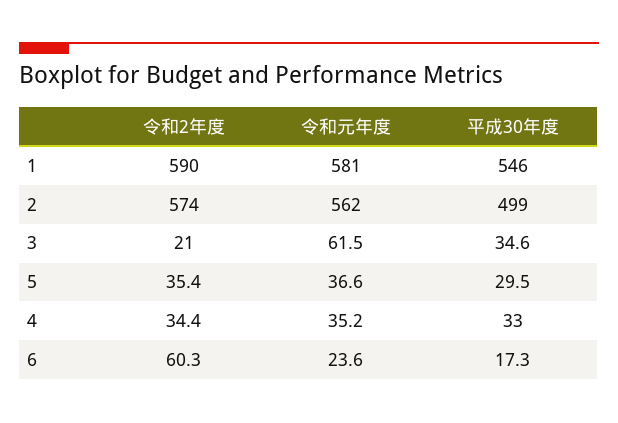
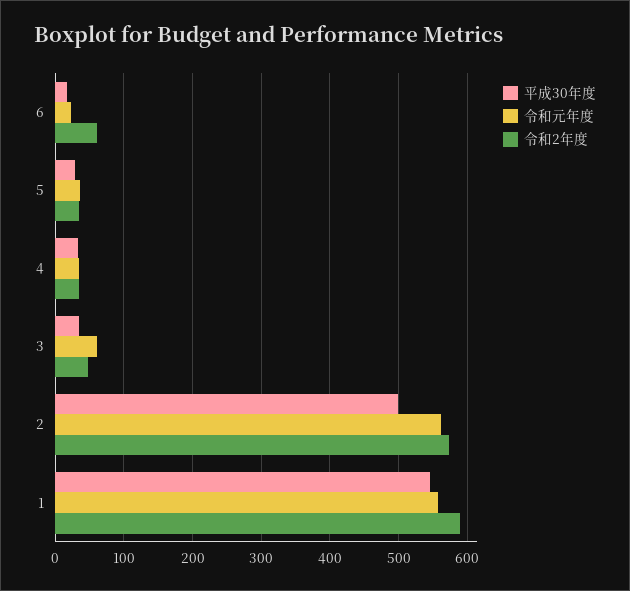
令和元年度, 1: 581 -> 560
令和2年度, 3: 21 -> 50

